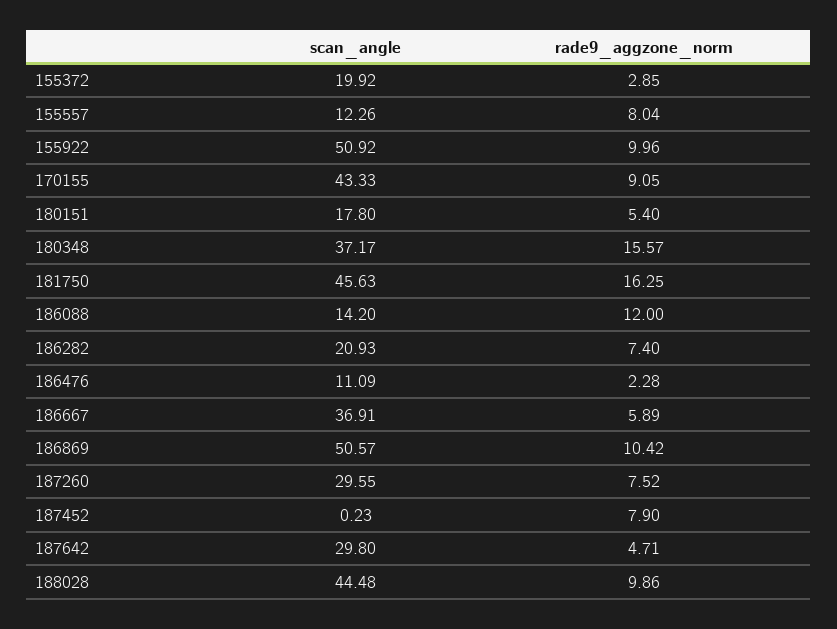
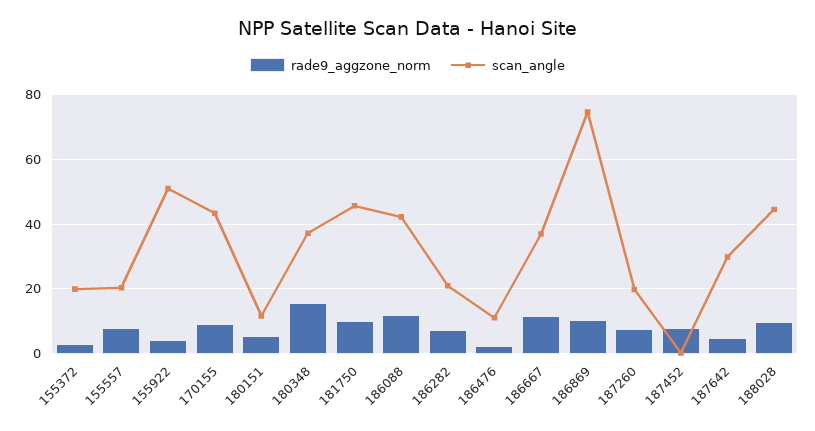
scan_angle, 155557: 12.26 -> 20
rade9_aggzone_norm, 155922: 9.96 -> 4
scan_angle, 180151: 17.8 -> 12
rade9_aggzone_norm, 181750: 16.25 -> 10
scan_angle, 186088: 14.2 -> 42
rade9_aggzone_norm, 186667: 5.89 -> 12
scan_angle, 186869: 50.57 -> 74
scan_angle, 187260: 29.55 -> 20

